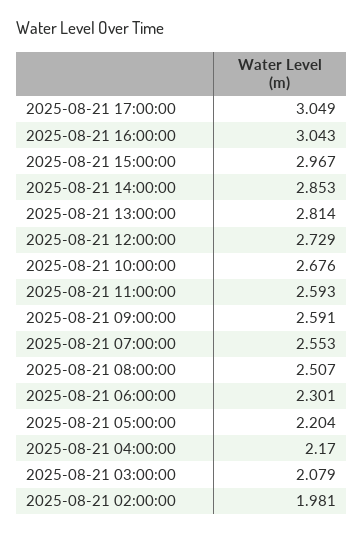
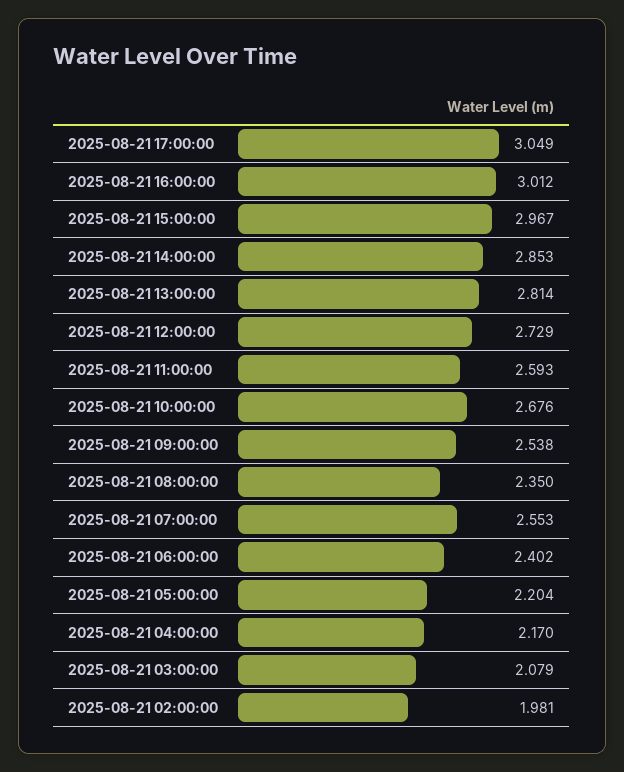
2025-08-21 16:00:00: 3.043 -> 3.012
2025-08-21 09:00:00: 2.591 -> 2.538
2025-08-21 08:00:00: 2.507 -> 2.35
2025-08-21 06:00:00: 2.301 -> 2.402

